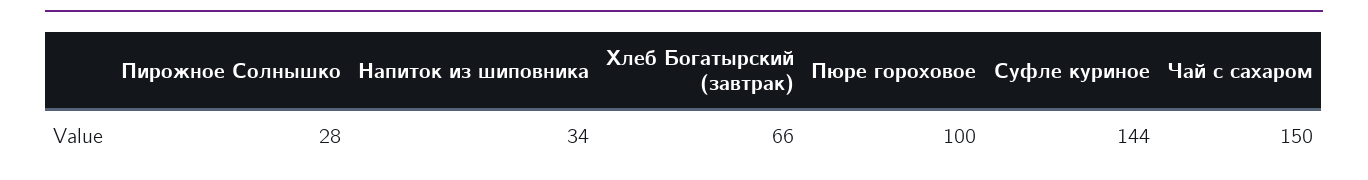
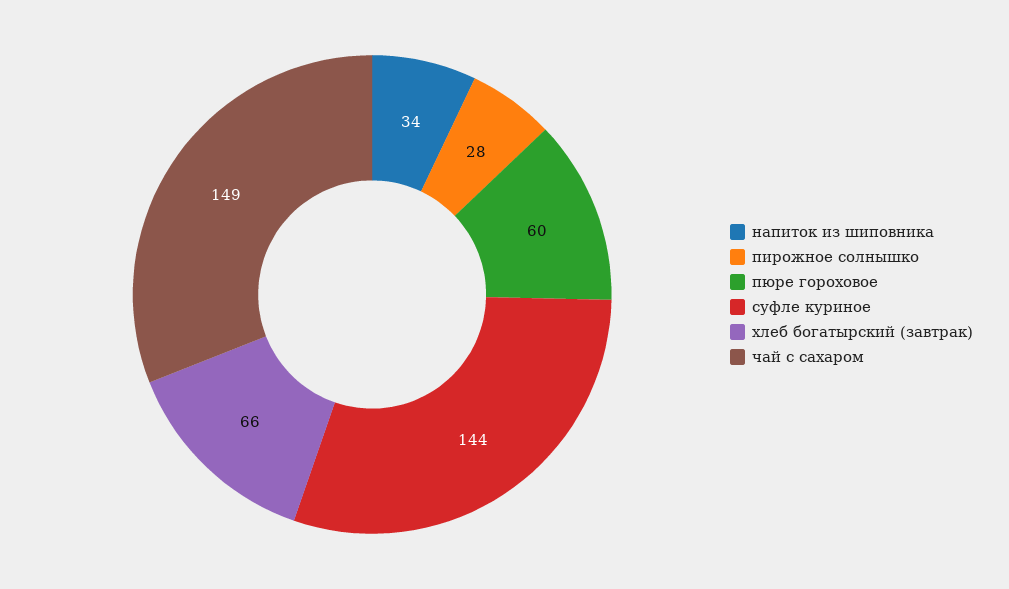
Пюре гороховое: 100 -> 60
Чай с сахаром: 150 -> 149

